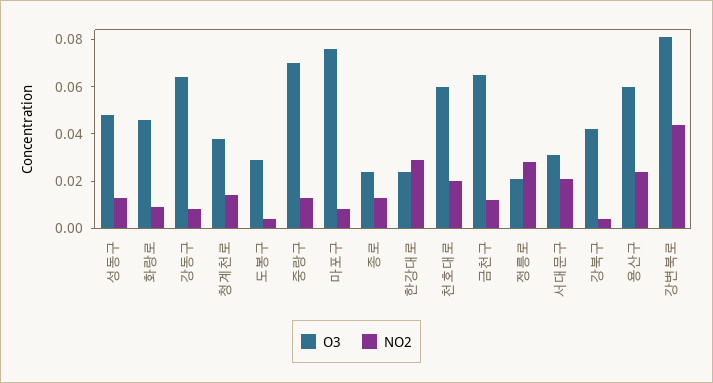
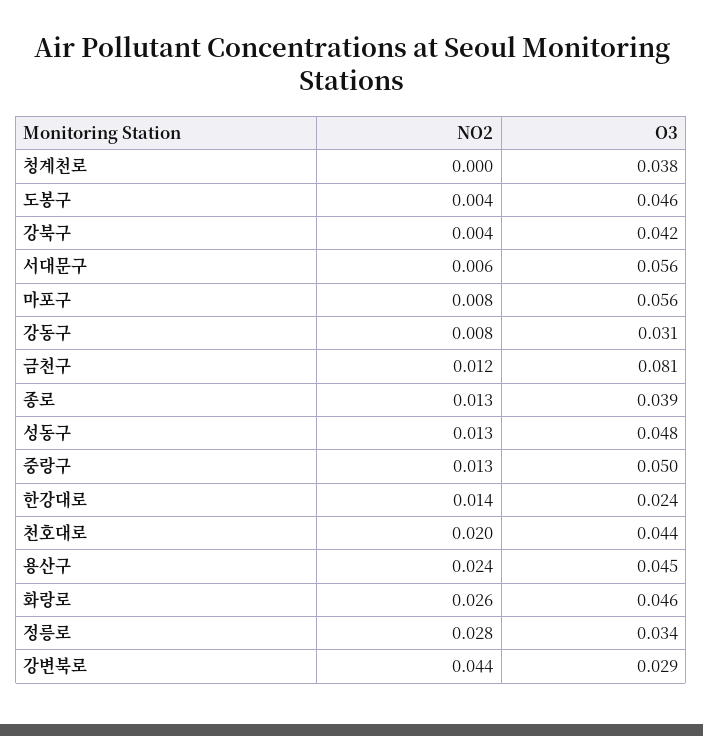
NO2, 화랑로: 0.01 -> 0.026
O3, 강동구: 0.065 -> 0.031
NO2, 청계천로: 0.015 -> 0
O3, 도봉구: 0.03 -> 0.046
O3, 중랑구: 0.07 -> 0.05
O3, 마포구: 0.075 -> 0.056
O3, 종로: 0.025 -> 0.039
NO2, 한강대로: 0.03 -> 0.014
O3, 천호대로: 0.06 -> 0.044
O3, 금천구: 0.065 -> 0.081
O3, 정릉로: 0.02 -> 0.034
O3, 서대문구: 0.03 -> 0.056
NO2, 서대문구: 0.02 -> 0.006
O3, 용산구: 0.06 -> 0.045
O3, 강변북로: 0.08 -> 0.029

